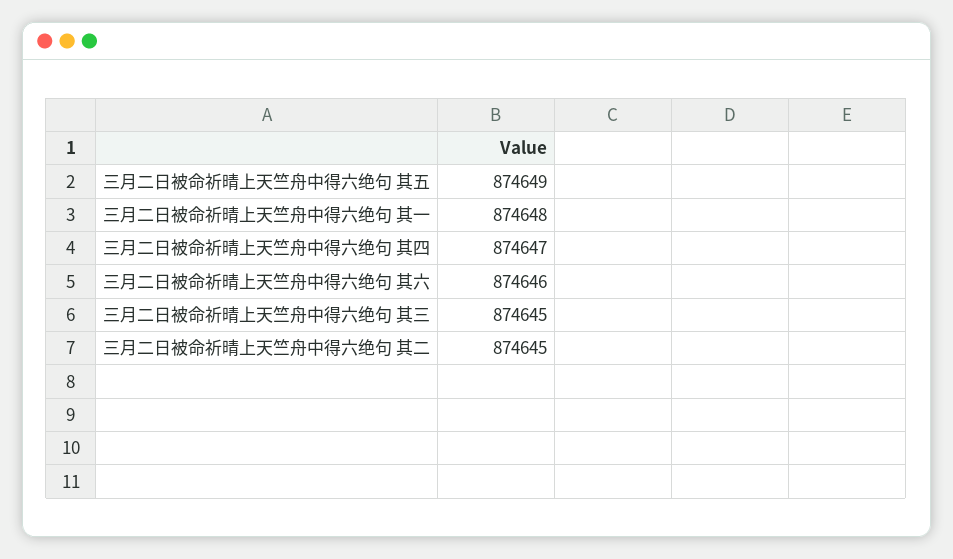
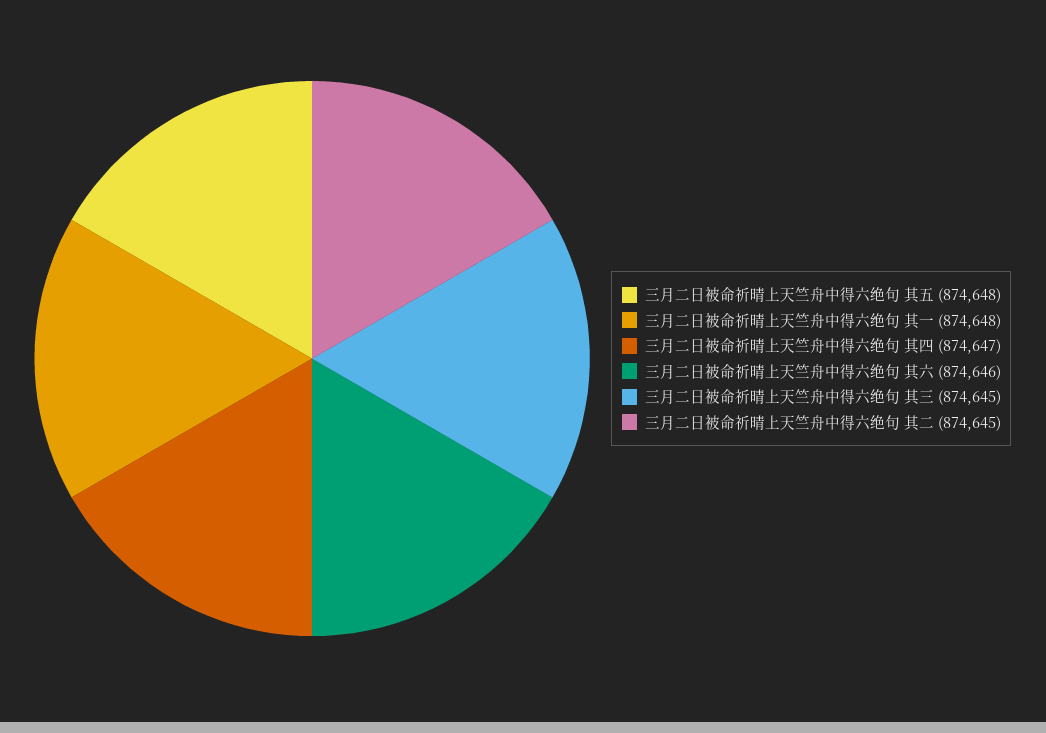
三月二日被命祈晴上天竺舟中得六绝句 其五: 874649 -> 874648

